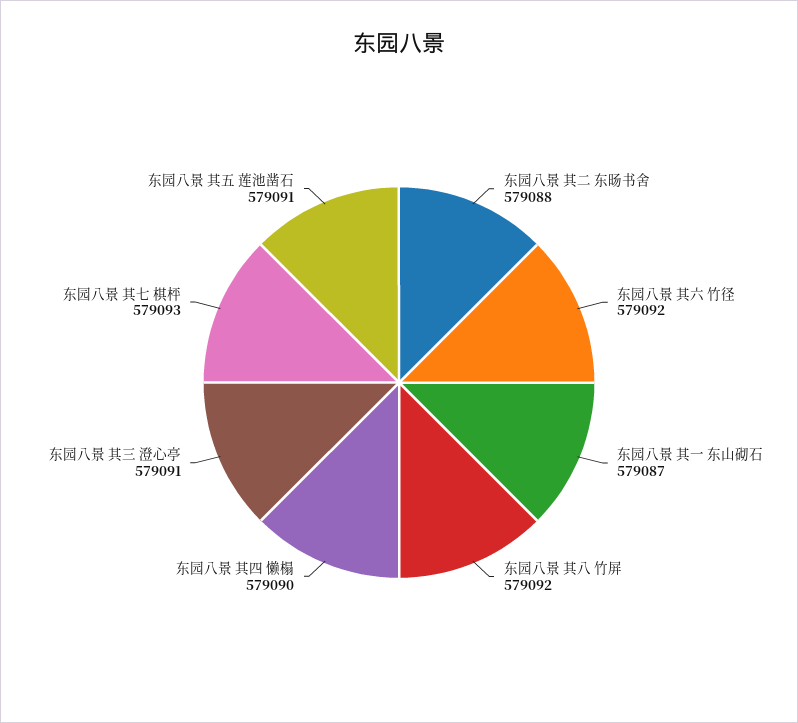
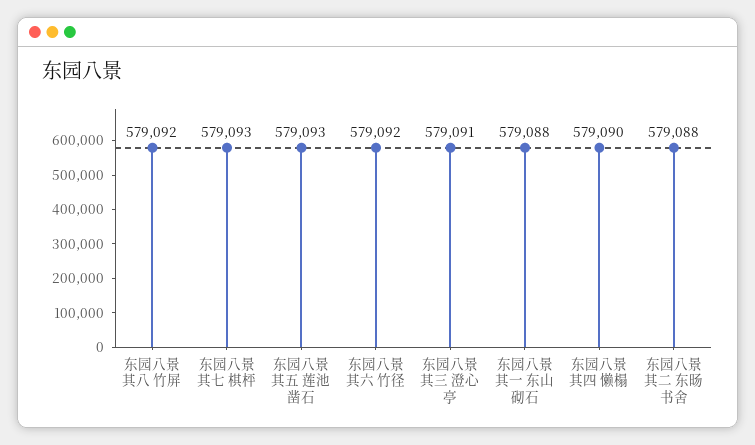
东园八景 其一 东山砌石: 579087 -> 579088
东园八景 其五 莲池凿石: 579091 -> 579093

